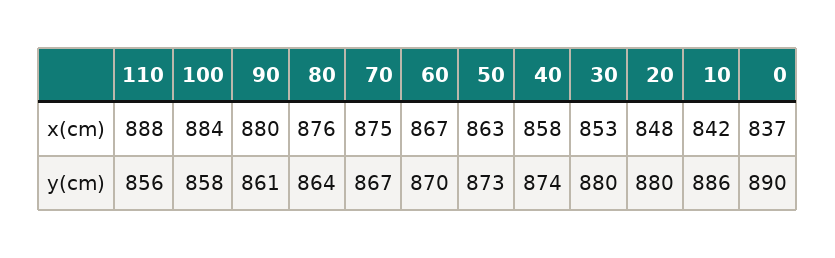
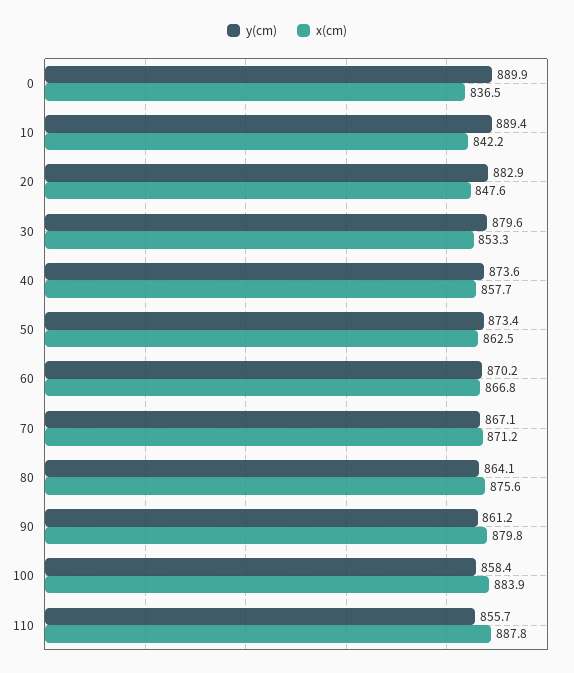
x(cm), 70: 875 -> 871.2
y(cm), 20: 880 -> 882.9
y(cm), 10: 886 -> 889.4

